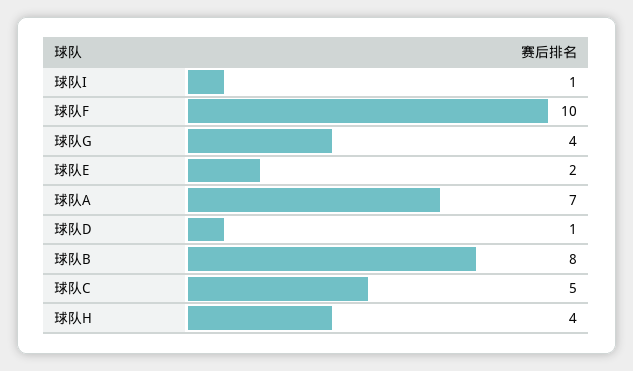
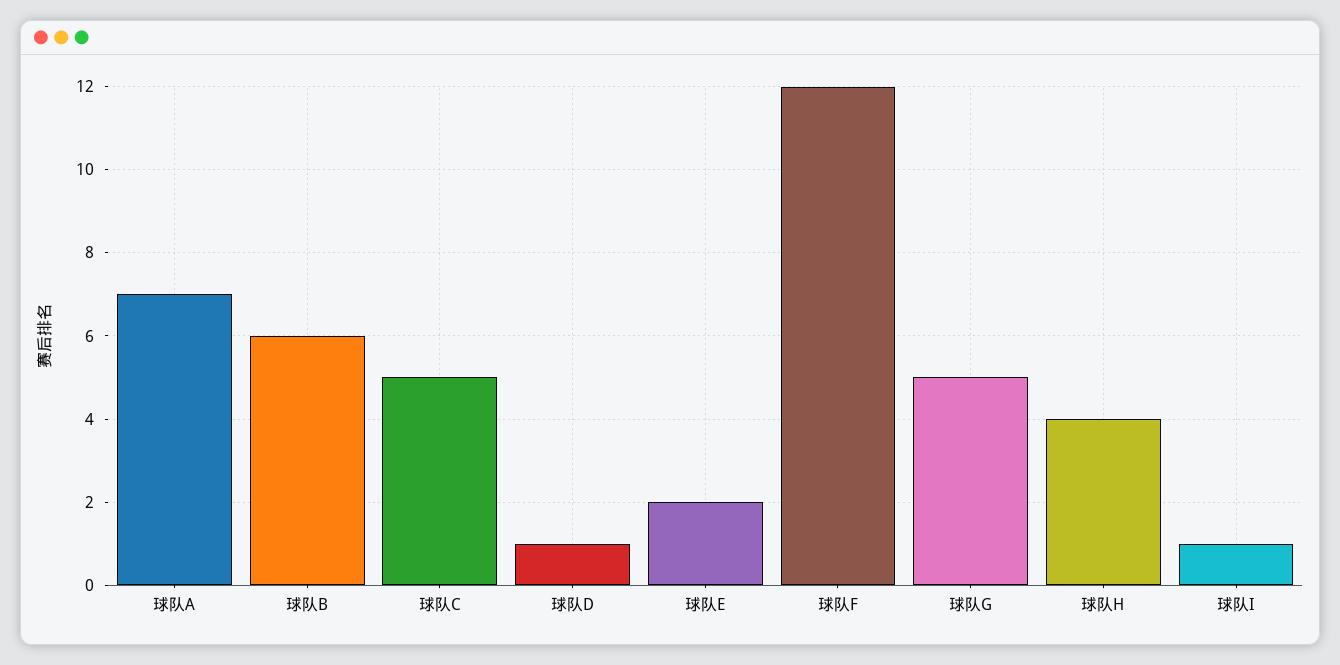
球队F: 10 -> 12
球队G: 4 -> 5
球队B: 8 -> 6

